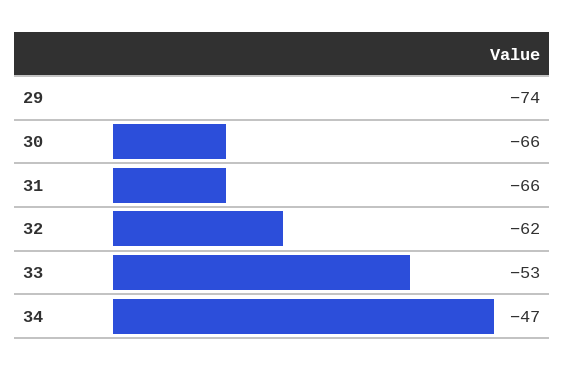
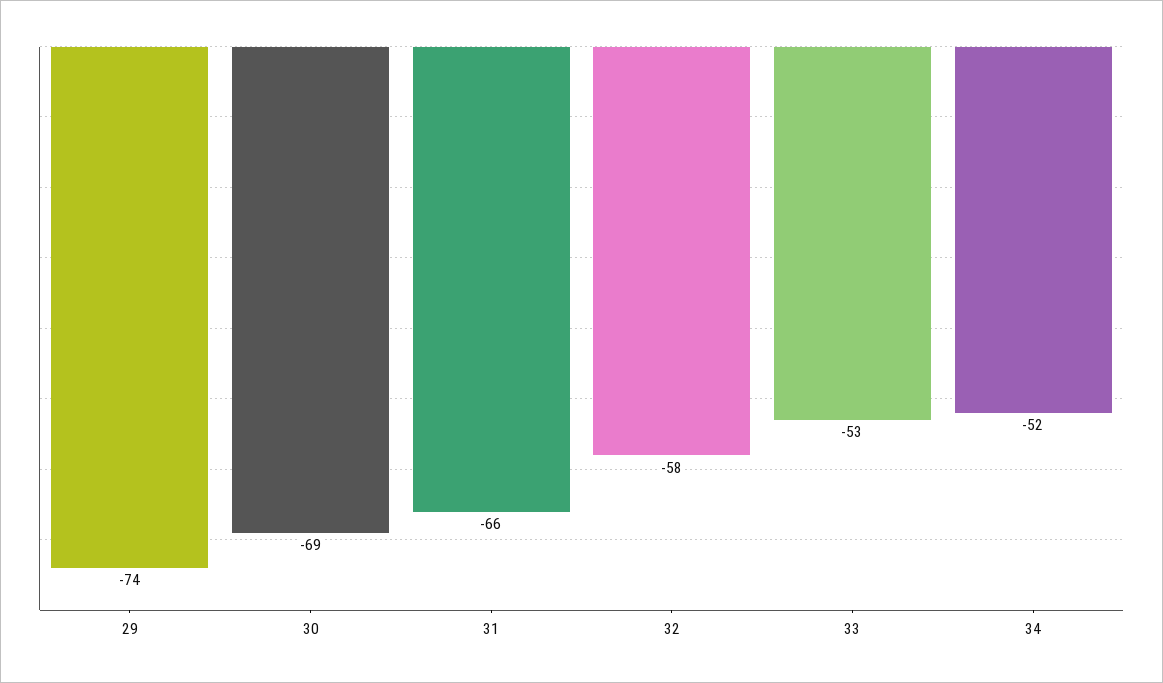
30: -66 -> -69
32: -62 -> -58
34: -47 -> -52

